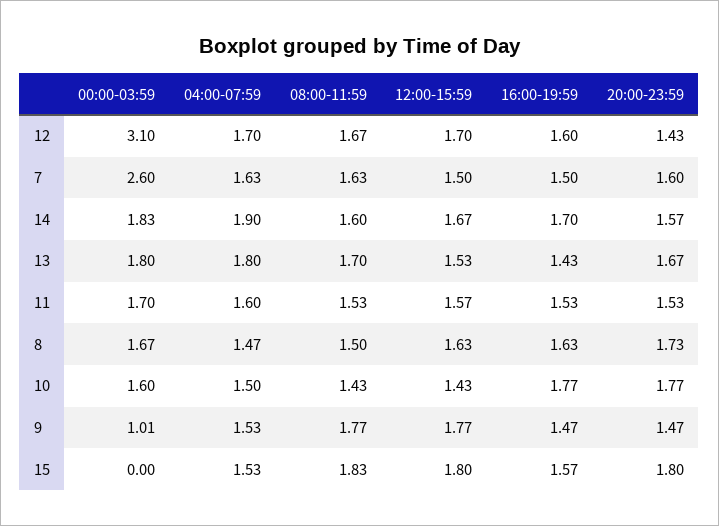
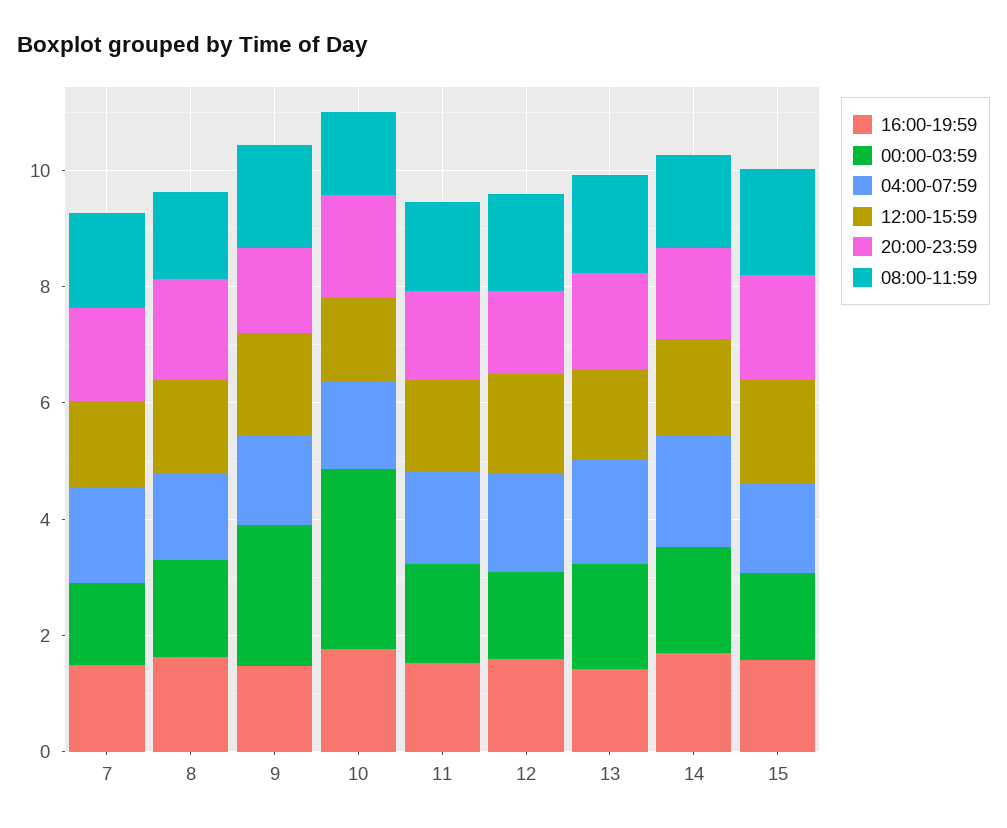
00:00-03:59, 12: 3.1 -> 1.5
00:00-03:59, 7: 2.6 -> 1.5
00:00-03:59, 10: 1.6 -> 3
00:00-03:59, 9: 1.01 -> 2.5
00:00-03:59, 15: 0 -> 1.5

